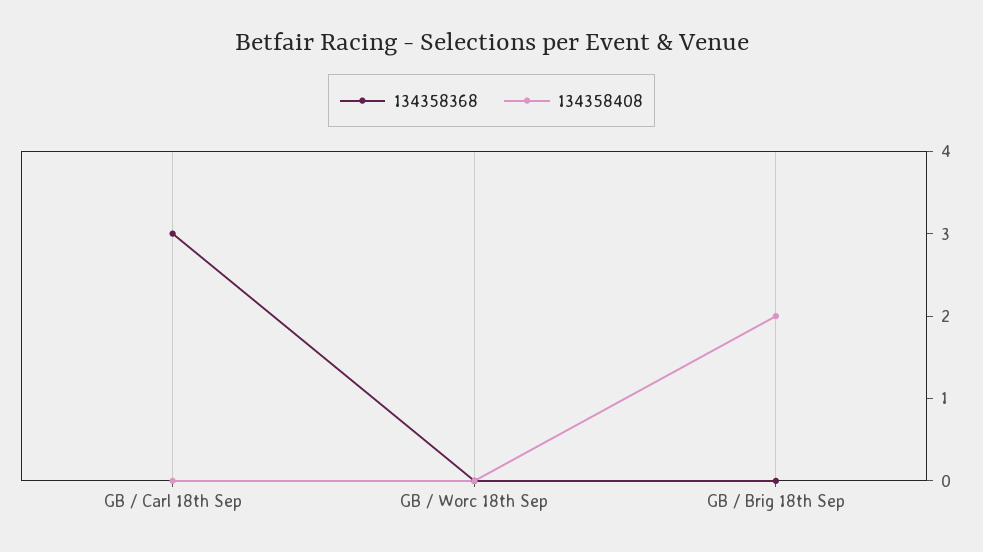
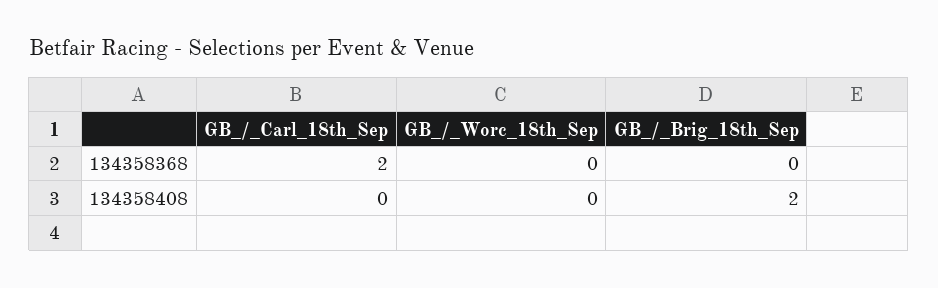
134358368, GB / Carl 18th Sep: 3 -> 2

